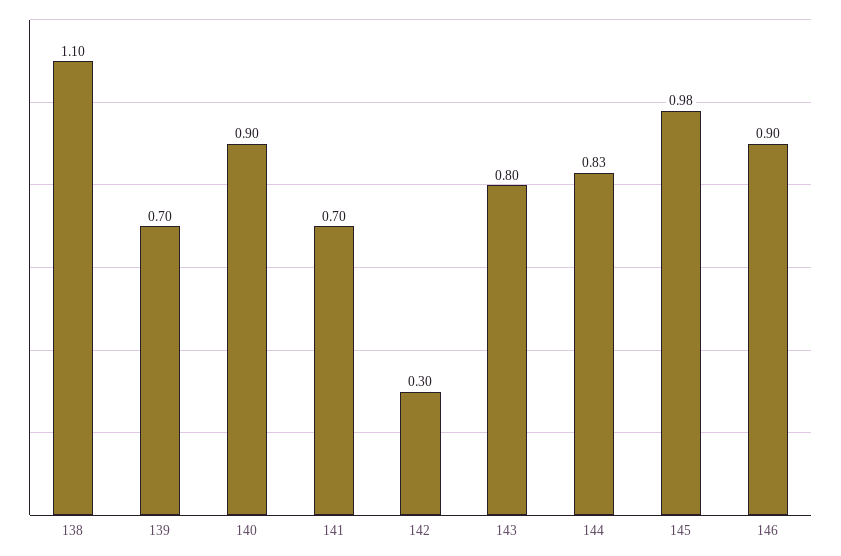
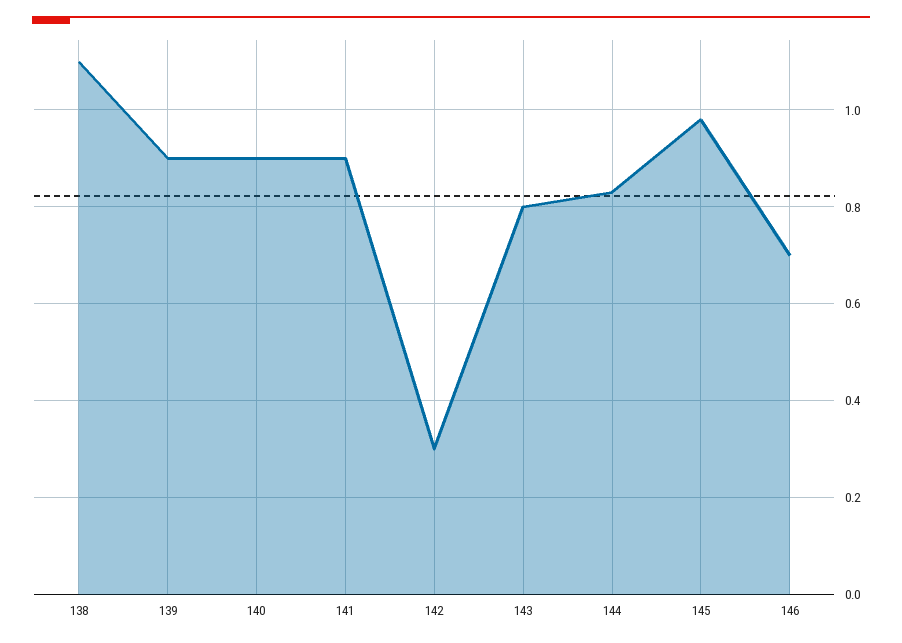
139: 0.7 -> 0.9
141: 0.7 -> 0.9
146: 0.9 -> 0.7

